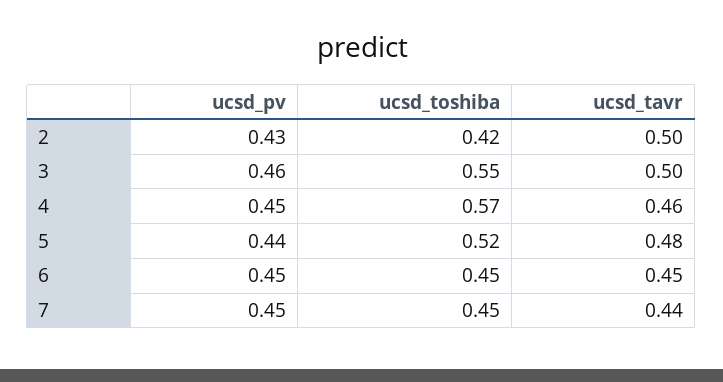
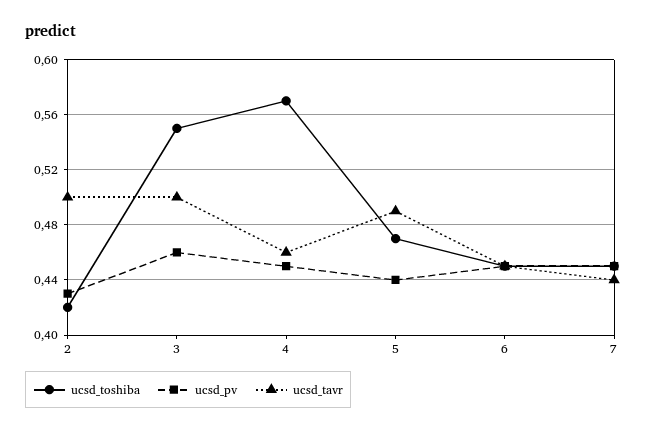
ucsd_toshiba, 5: 0.52 -> 0.47
ucsd_tavr, 5: 0.48 -> 0.49

